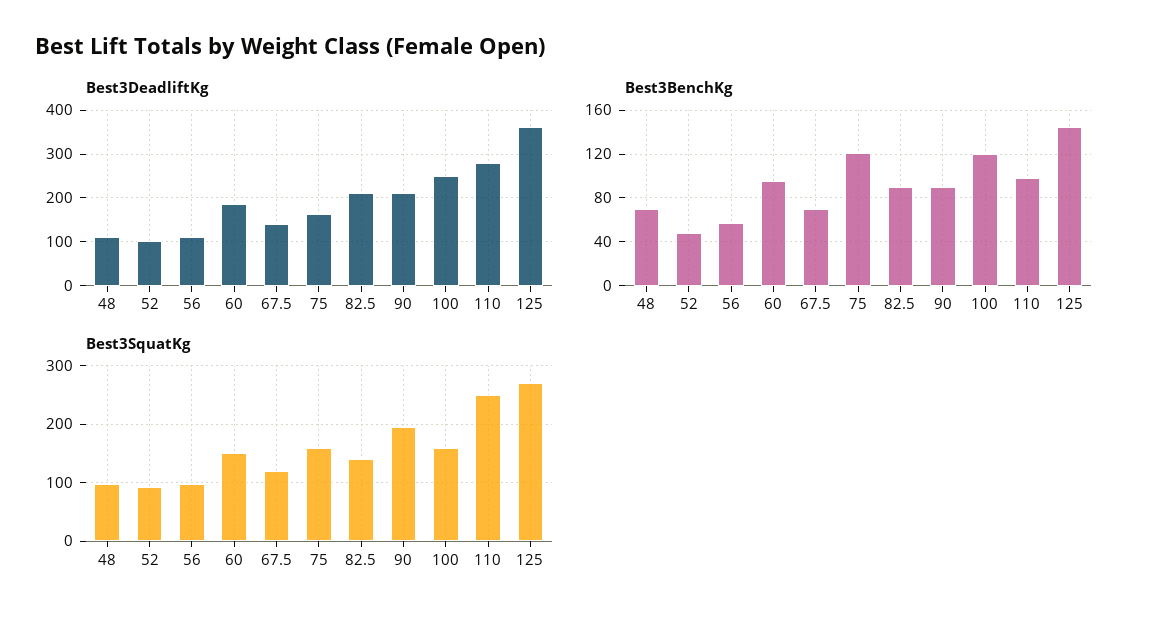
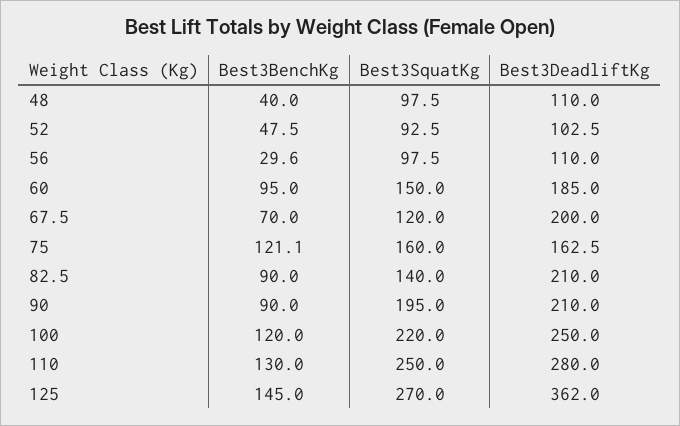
Best3DeadliftKg, 67.5: 140 -> 200
Best3BenchKg, 48: 70 -> 40
Best3BenchKg, 56: 60 -> 29.6
Best3BenchKg, 110: 100 -> 130
Best3SquatKg, 100: 160 -> 220

